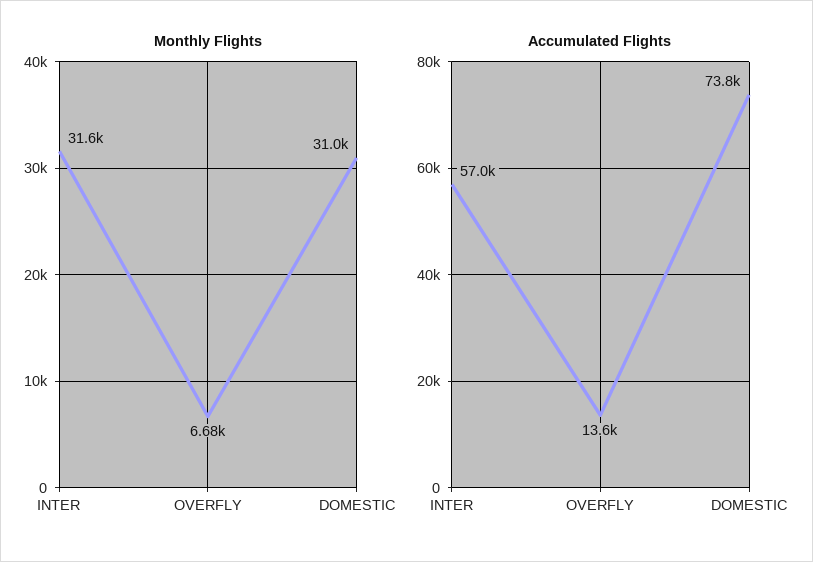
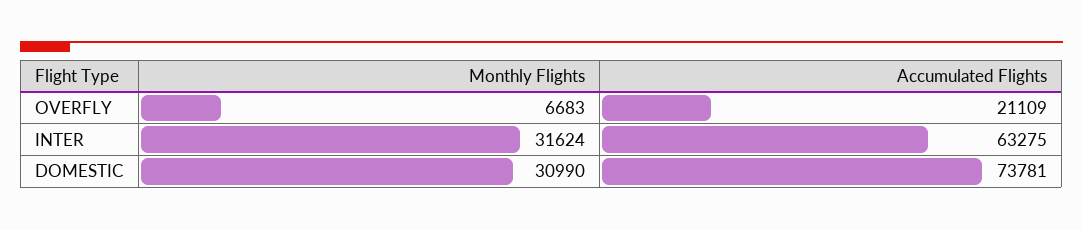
Accumulated Flights, INTER: 57000 -> 63275
Accumulated Flights, OVERFLY: 13600 -> 21109

